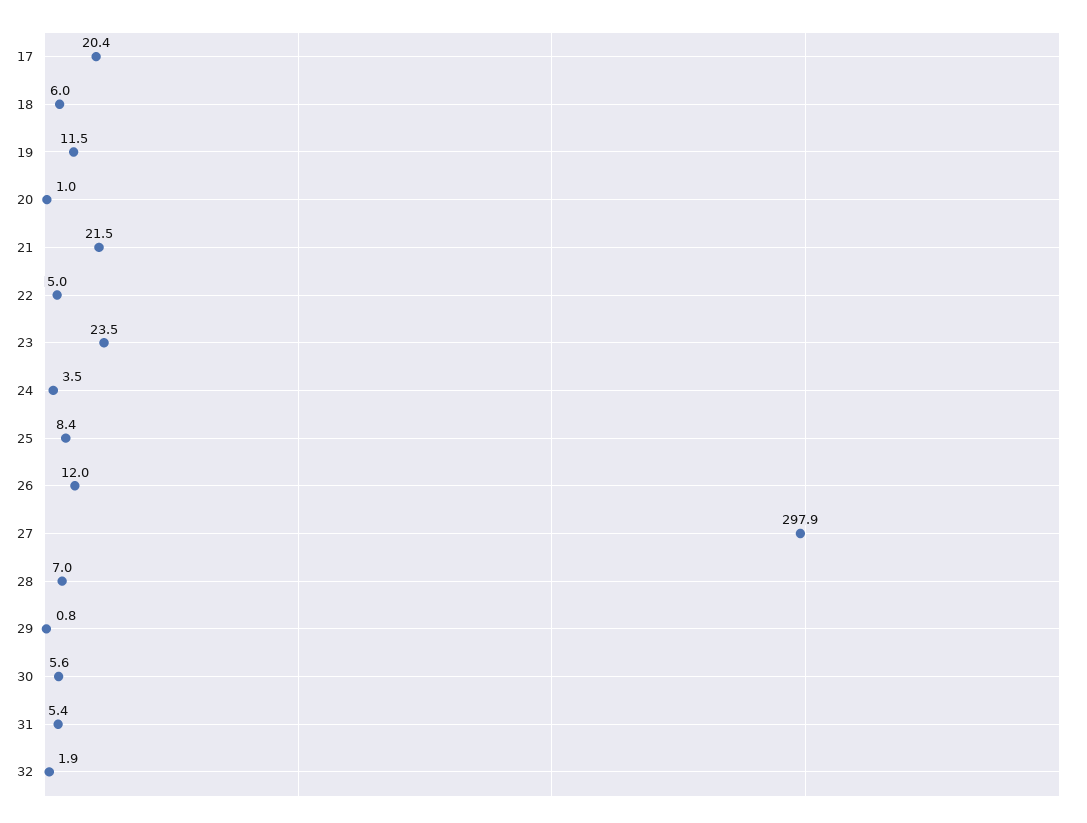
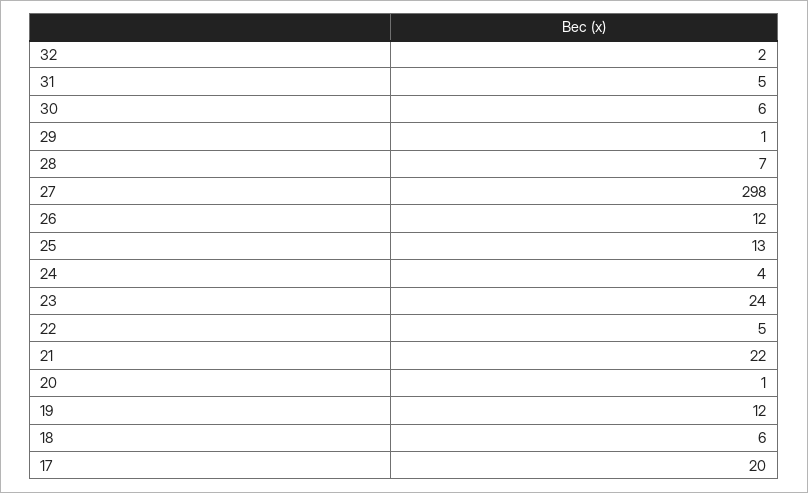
25: 8.4 -> 13

